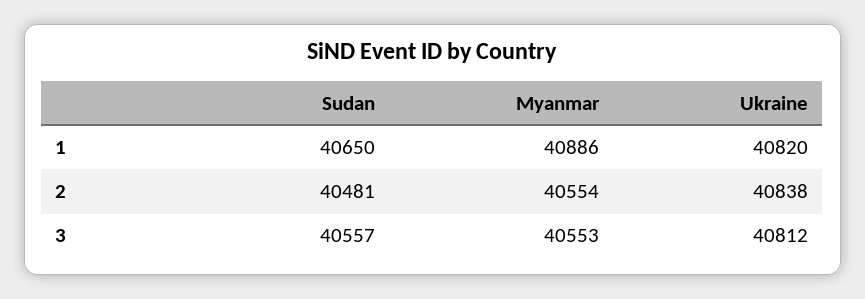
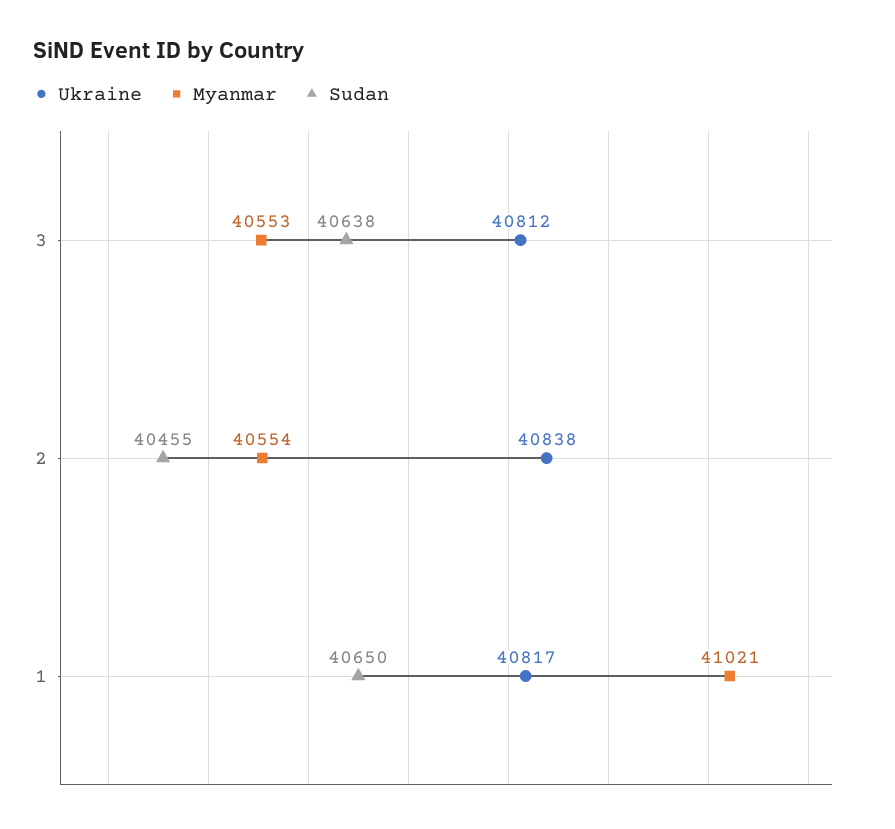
Myanmar, 1: 40886 -> 41021
Ukraine, 1: 40820 -> 40817
Sudan, 2: 40481 -> 40455
Sudan, 3: 40557 -> 40638

